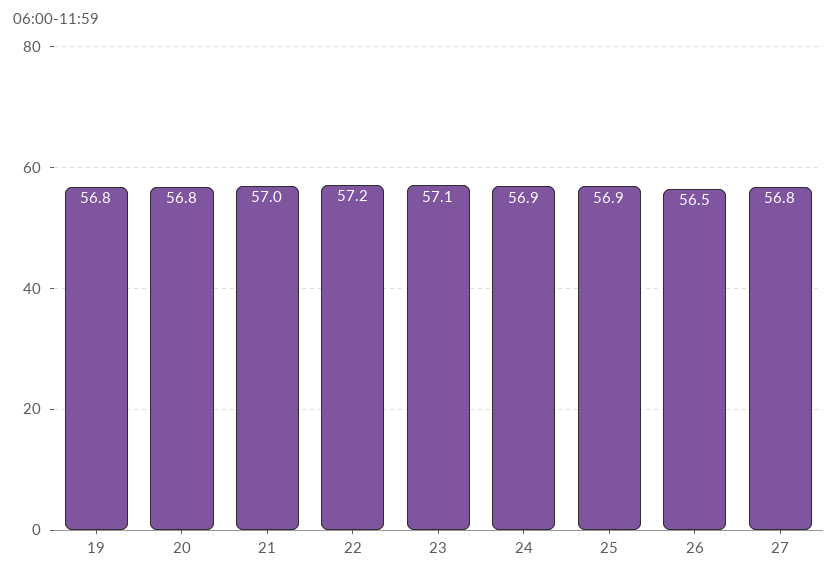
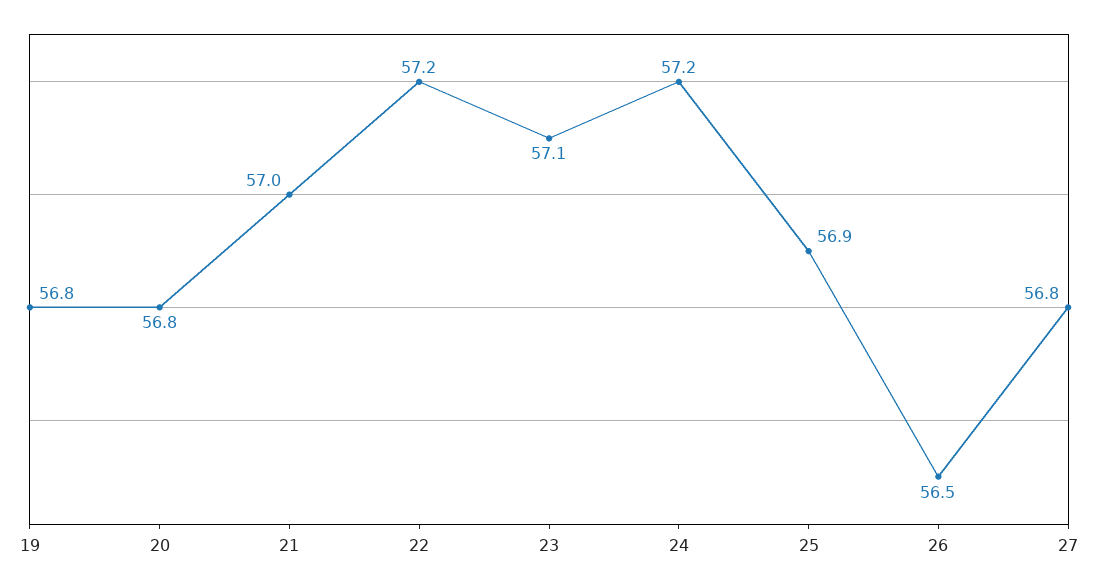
24: 56.9 -> 57.2

